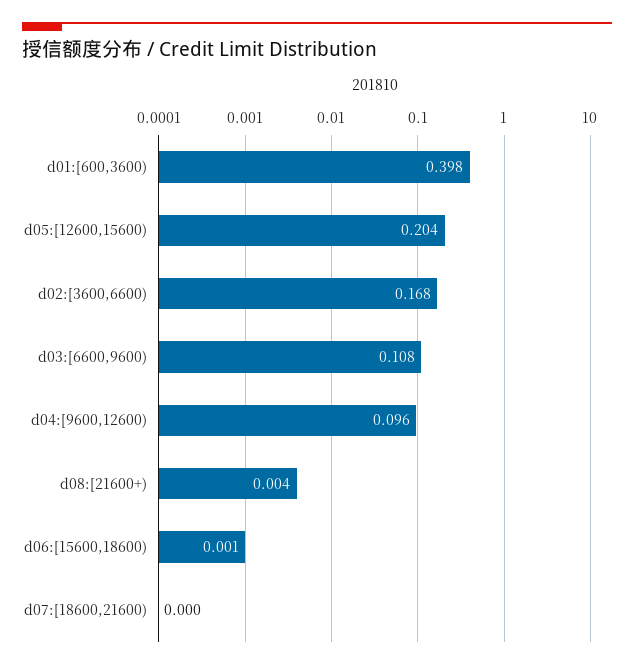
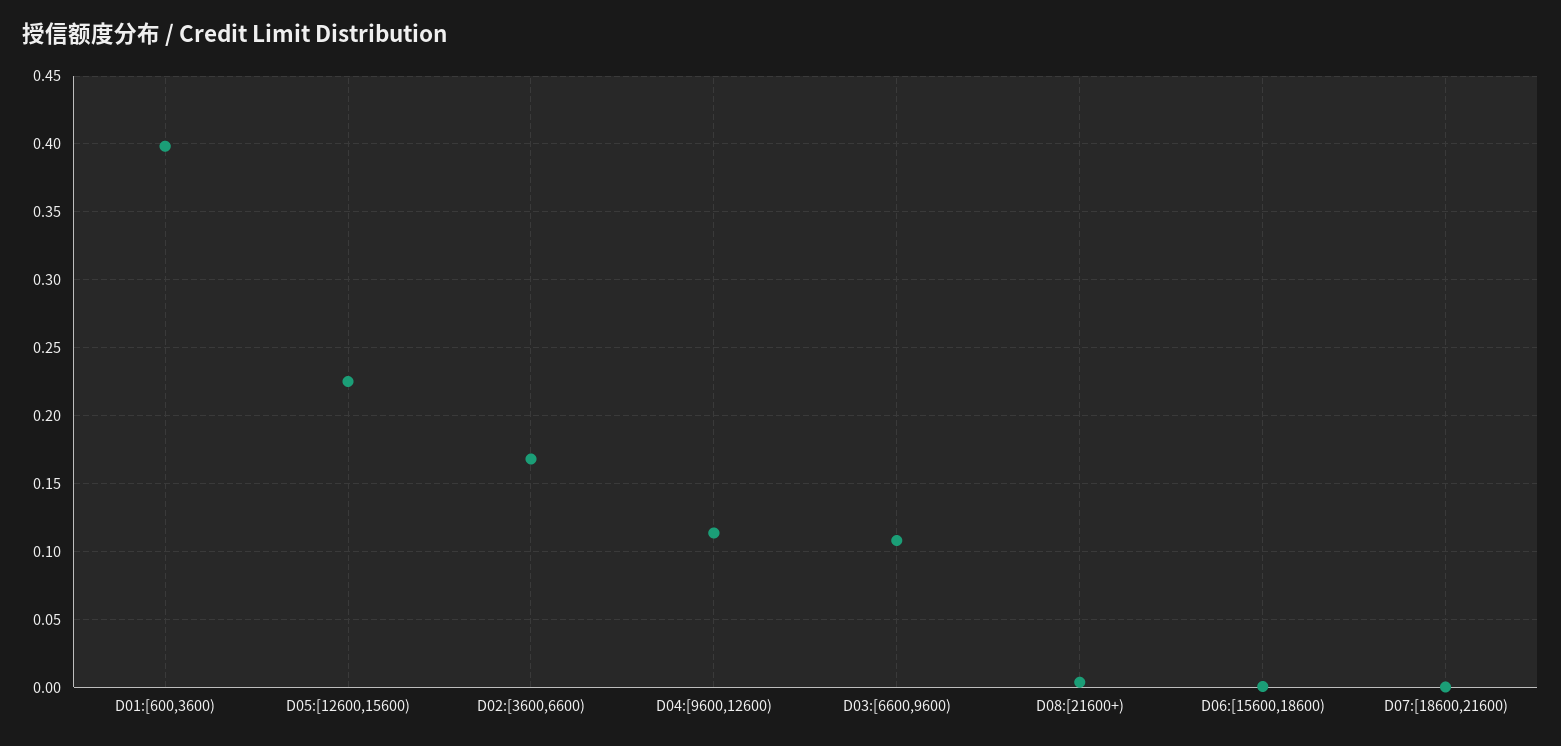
d05:[12600,15600): 0.204 -> 0.225
d04:[9600,12600): 0.096 -> 0.115

